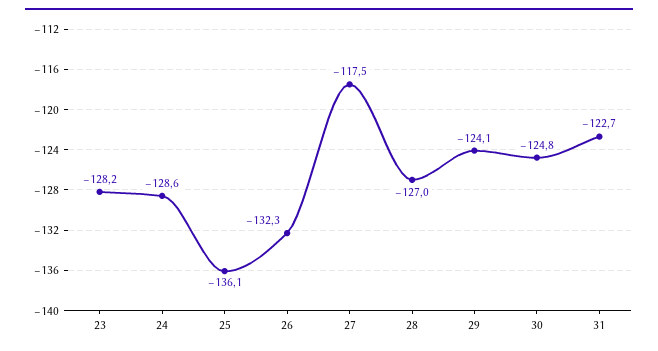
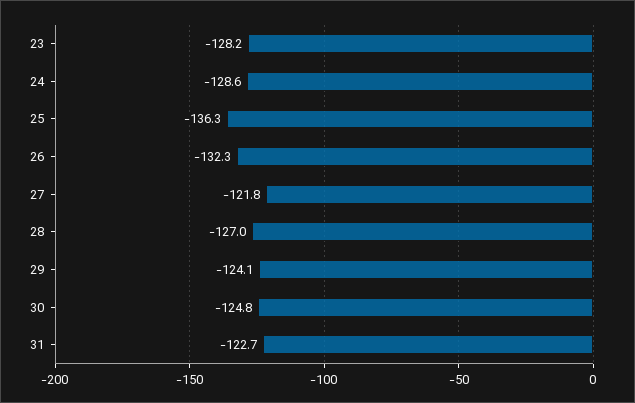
25: -136.1 -> -136.3
27: -117.5 -> -121.8

